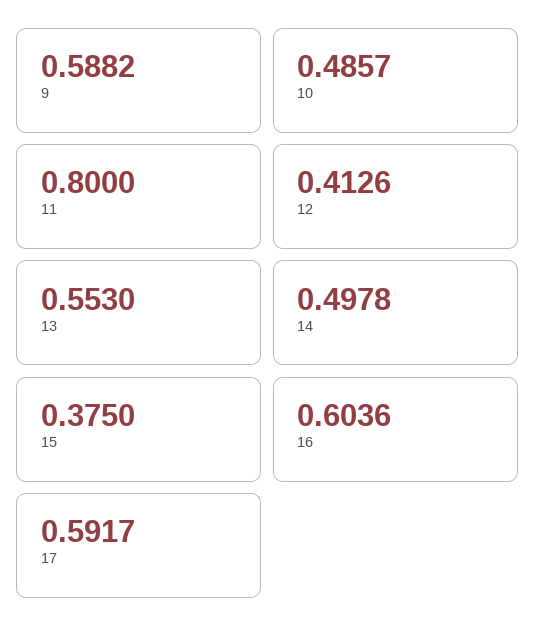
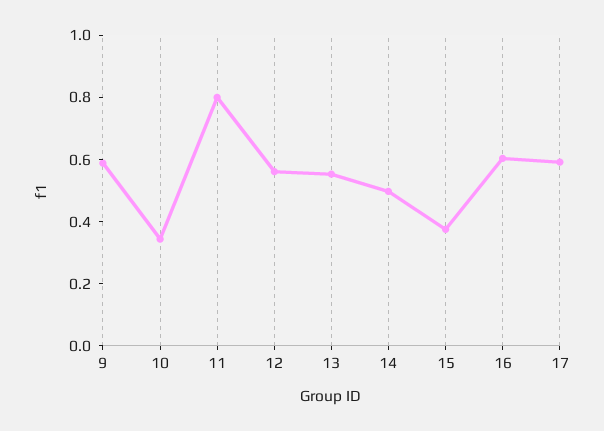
10: 0.4857 -> 0.35
12: 0.4126 -> 0.55

